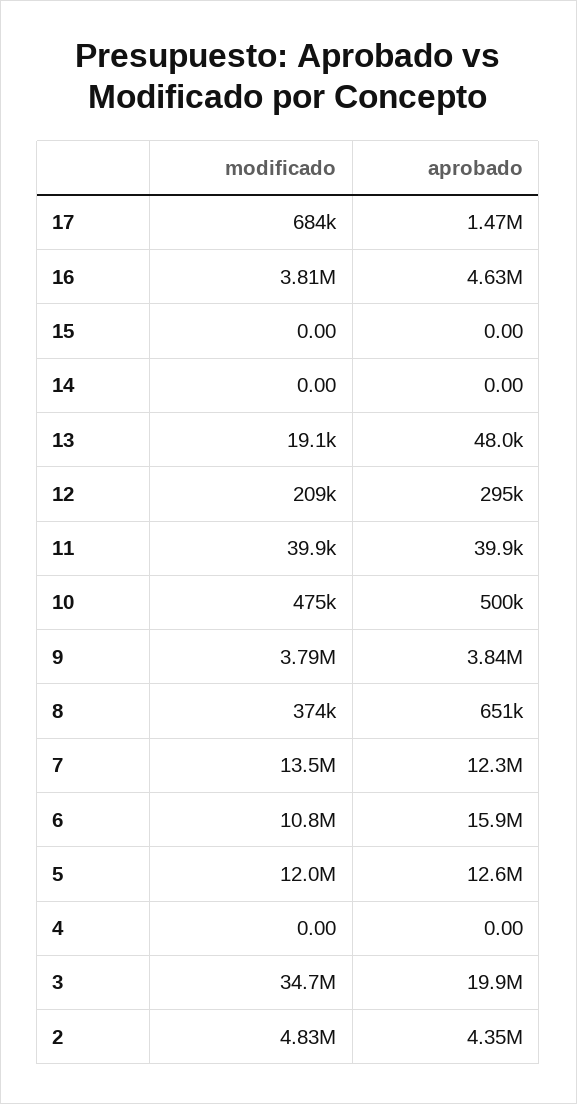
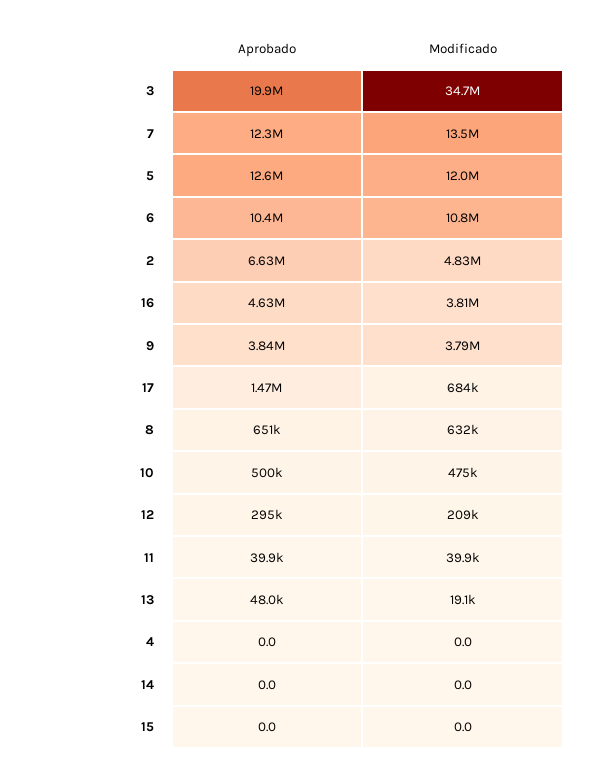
modificado, 8: 374000 -> 632000
aprobado, 6: 15900000 -> 10400000
aprobado, 2: 4350000 -> 6630000

